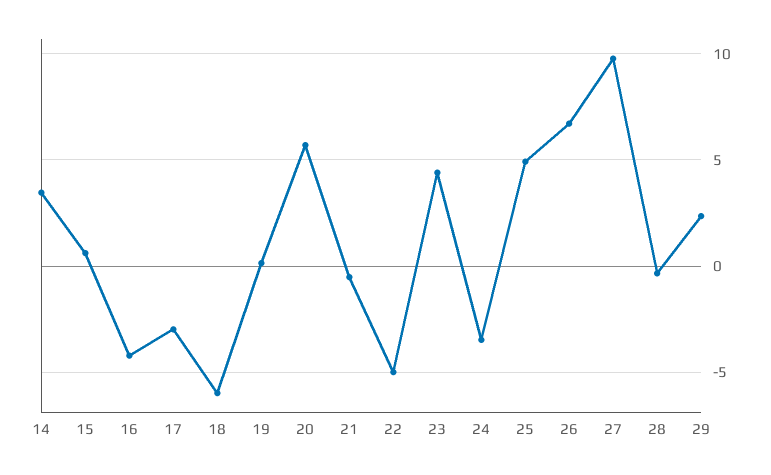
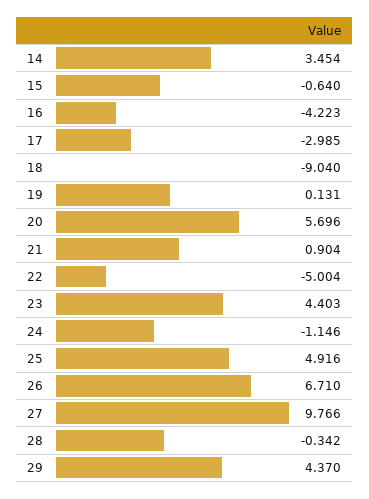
15: 0.5 -> -0.64
18: -6 -> -9.04
21: -0.5 -> 0.904
24: -3.5 -> -1.146
29: 2.5 -> 4.37

